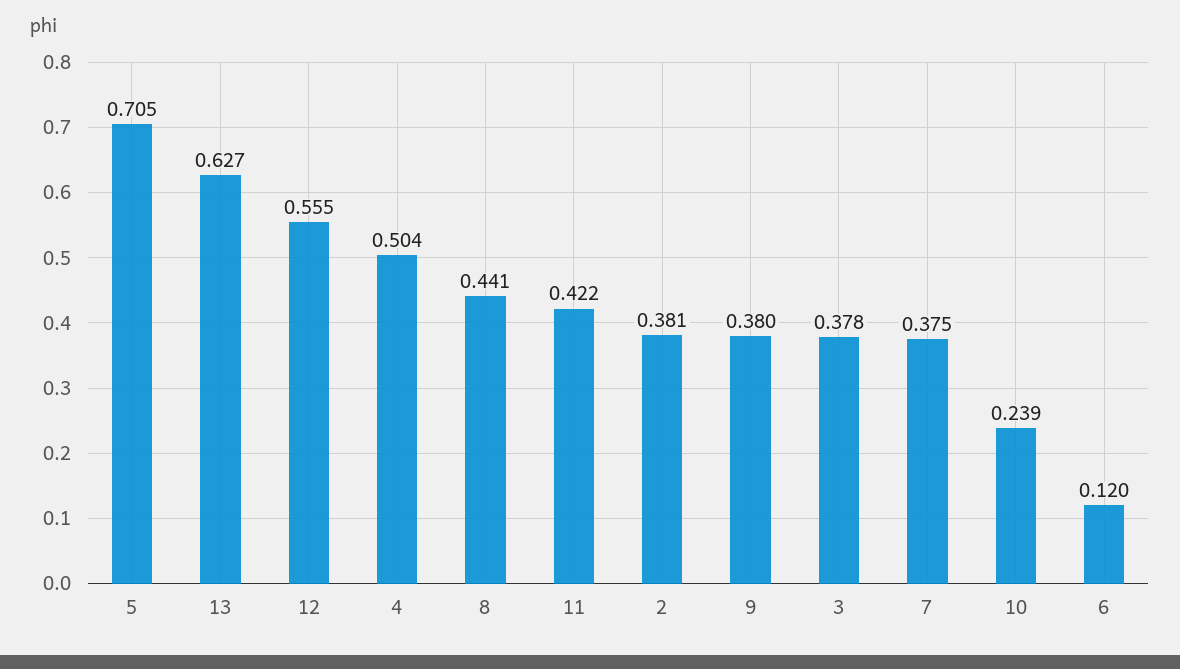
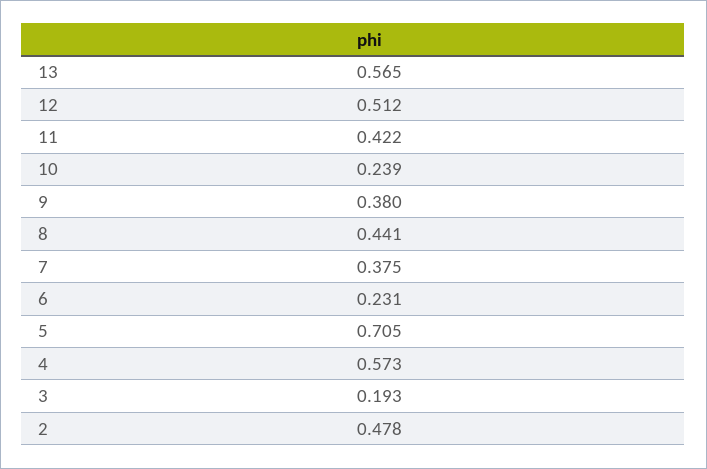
13: 0.627 -> 0.565
12: 0.555 -> 0.512
4: 0.504 -> 0.573
2: 0.381 -> 0.478
3: 0.378 -> 0.193
6: 0.12 -> 0.231

